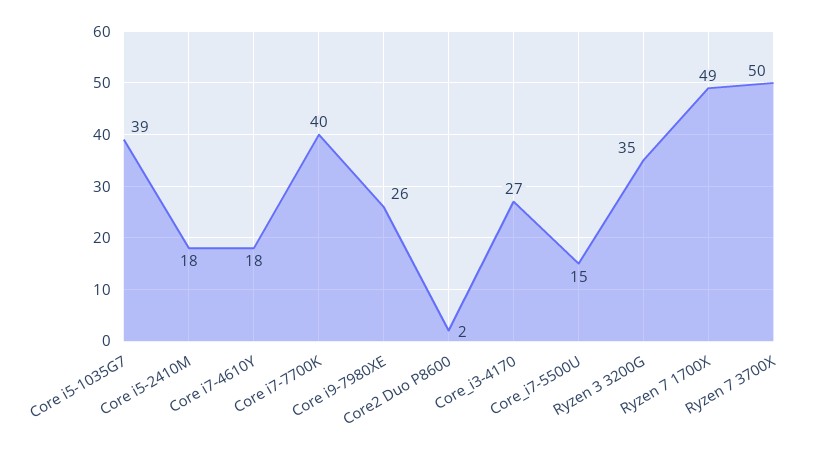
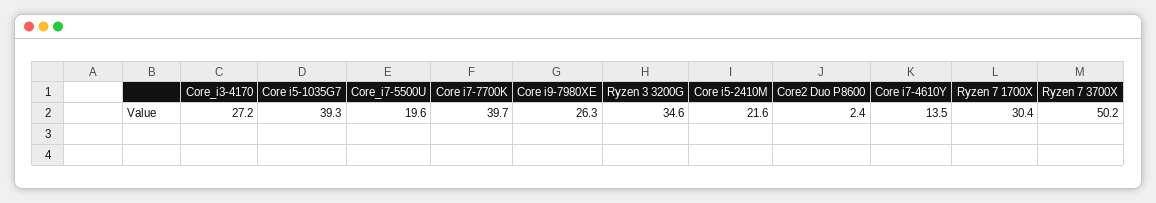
Core i5-2410M: 18 -> 21.6
Core i7-4610Y: 18 -> 13.5
Core_i7-5500U: 15 -> 19.6
Ryzen 7 1700X: 49 -> 30.4

